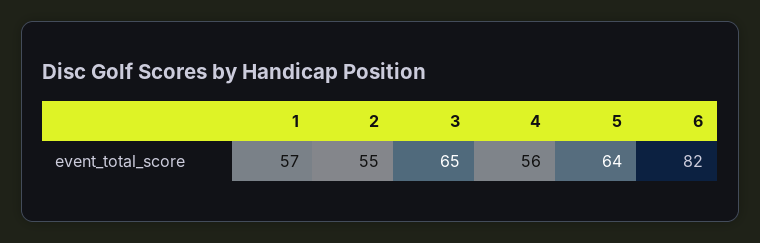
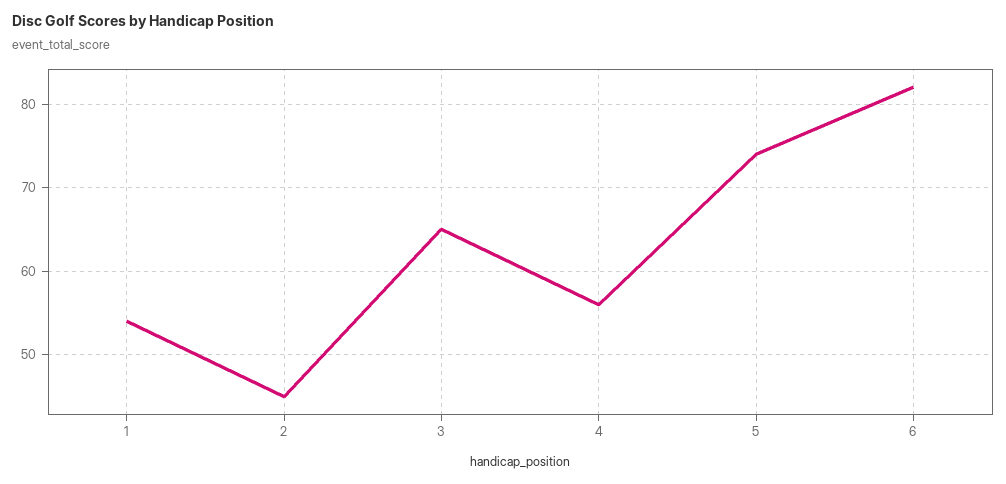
1: 57 -> 54
2: 55 -> 45
5: 64 -> 74

